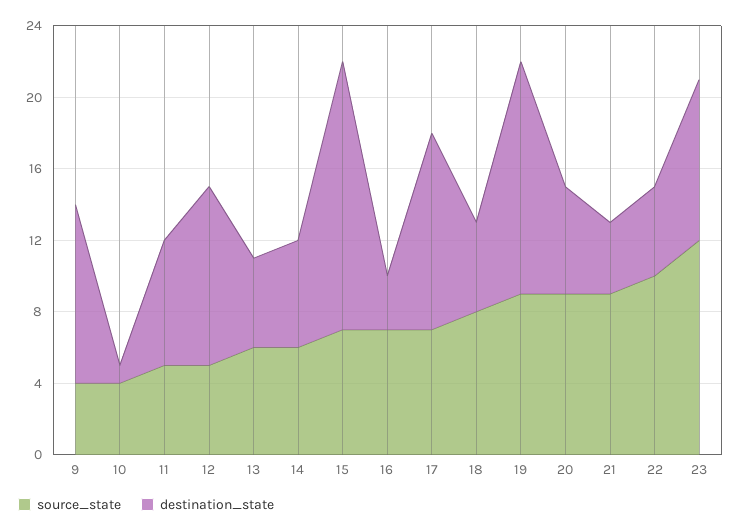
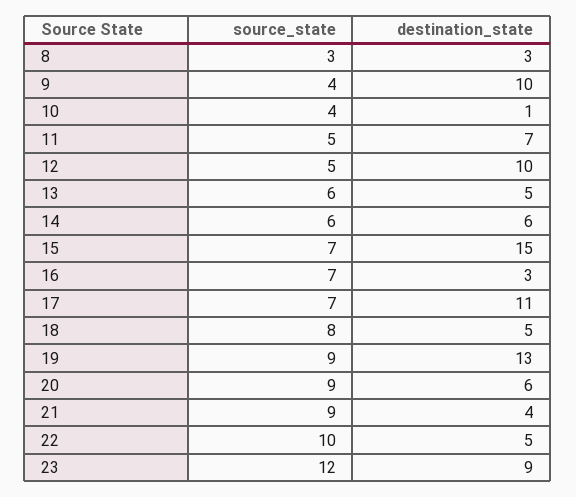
source_state, 8: none -> 3
destination_state, 8: none -> 3

